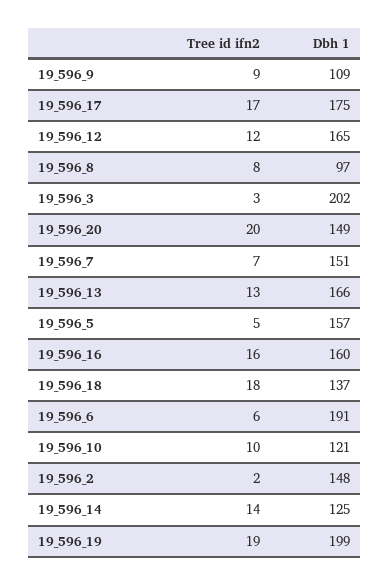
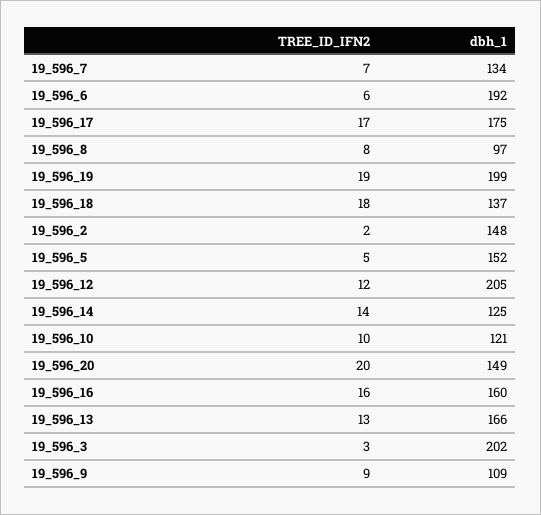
Dbh 1, 19_596_12: 165 -> 205
Dbh 1, 19_596_7: 151 -> 134
Dbh 1, 19_596_5: 157 -> 152
Dbh 1, 19_596_6: 191 -> 192

